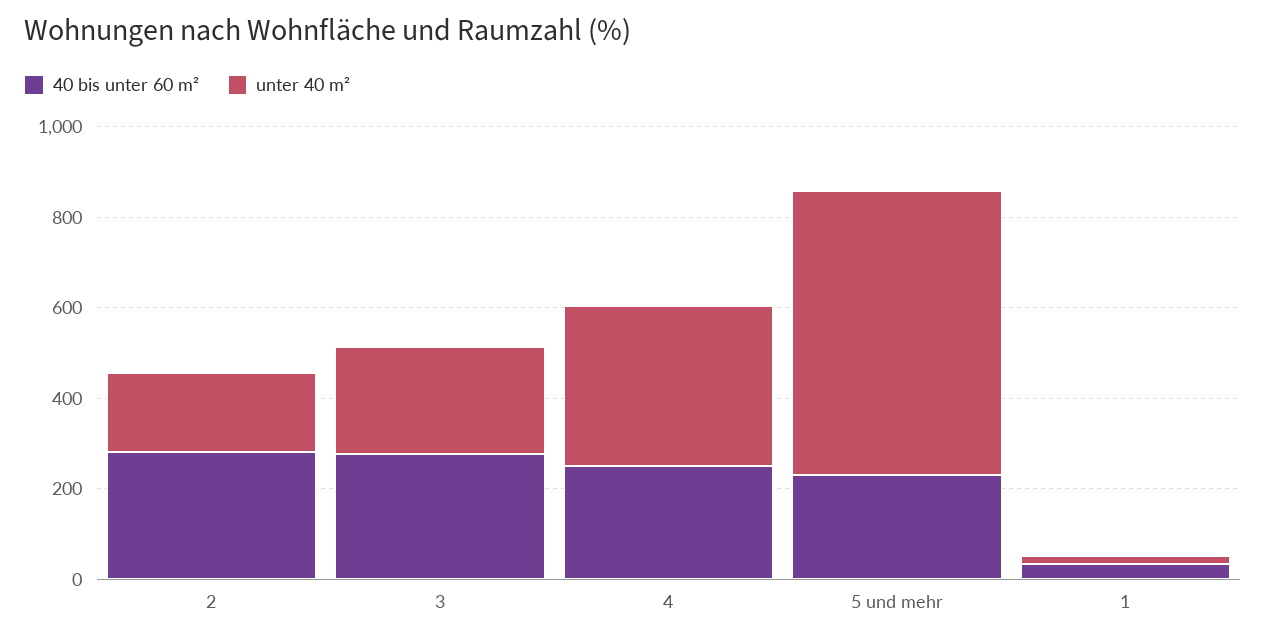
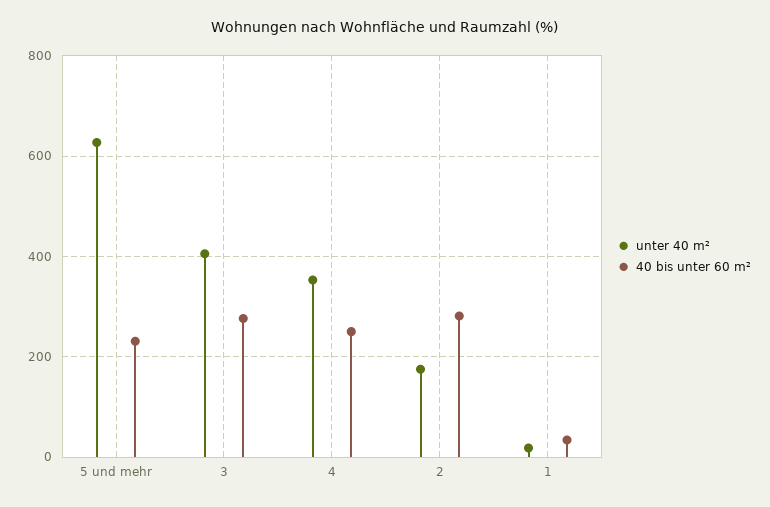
unter 40 m², 3: 250 -> 400

